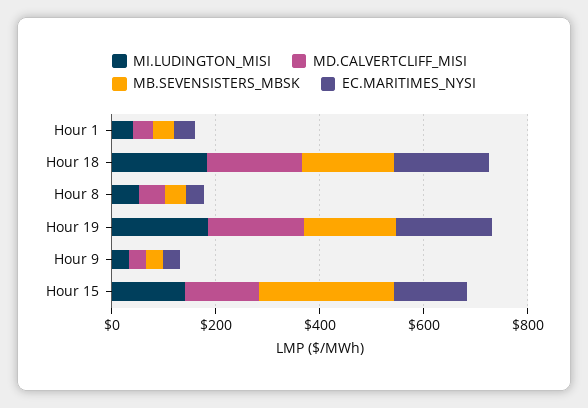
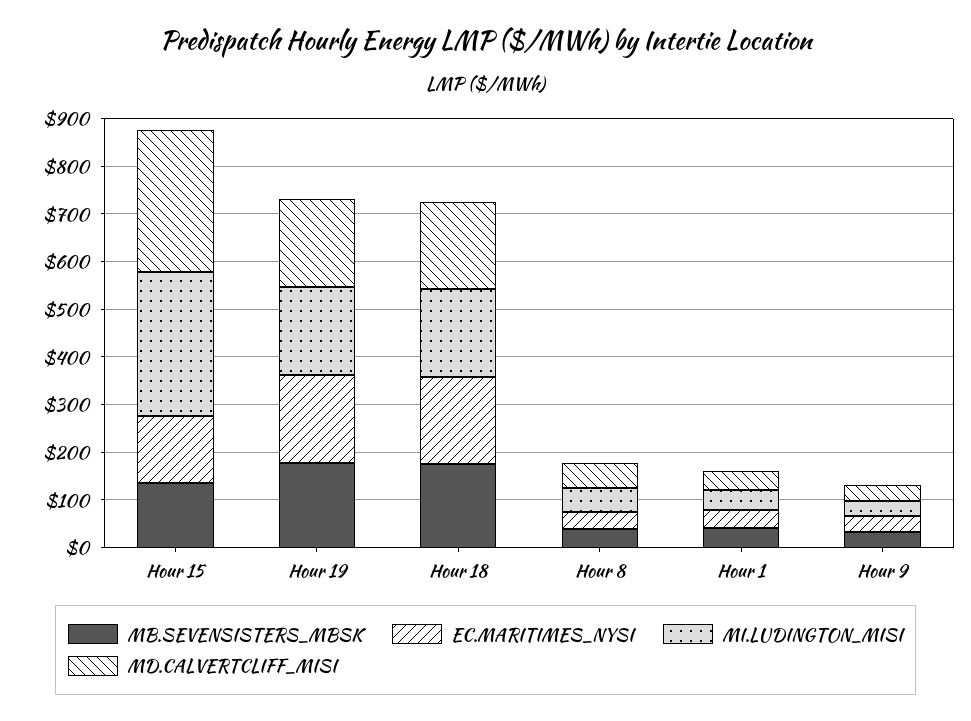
MI.LUDINGTON_MISI, Hour 15: 150 -> 300
MD.CALVERTCLIFF_MISI, Hour 15: 150 -> 300
MB.SEVENSISTERS_MBSK, Hour 15: 250 -> 140

